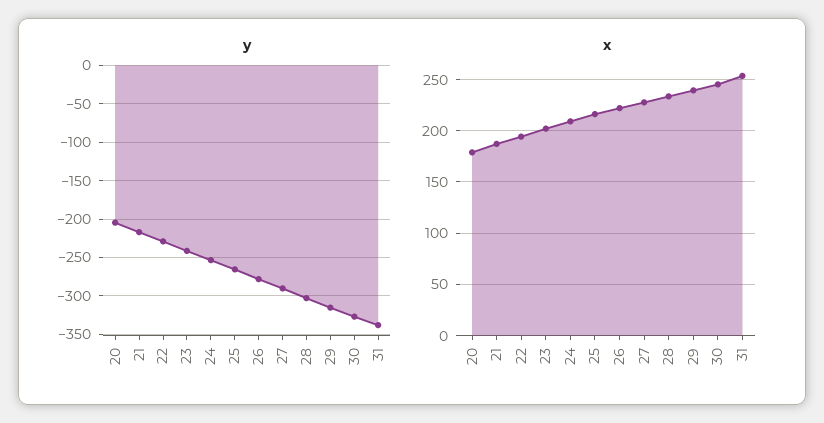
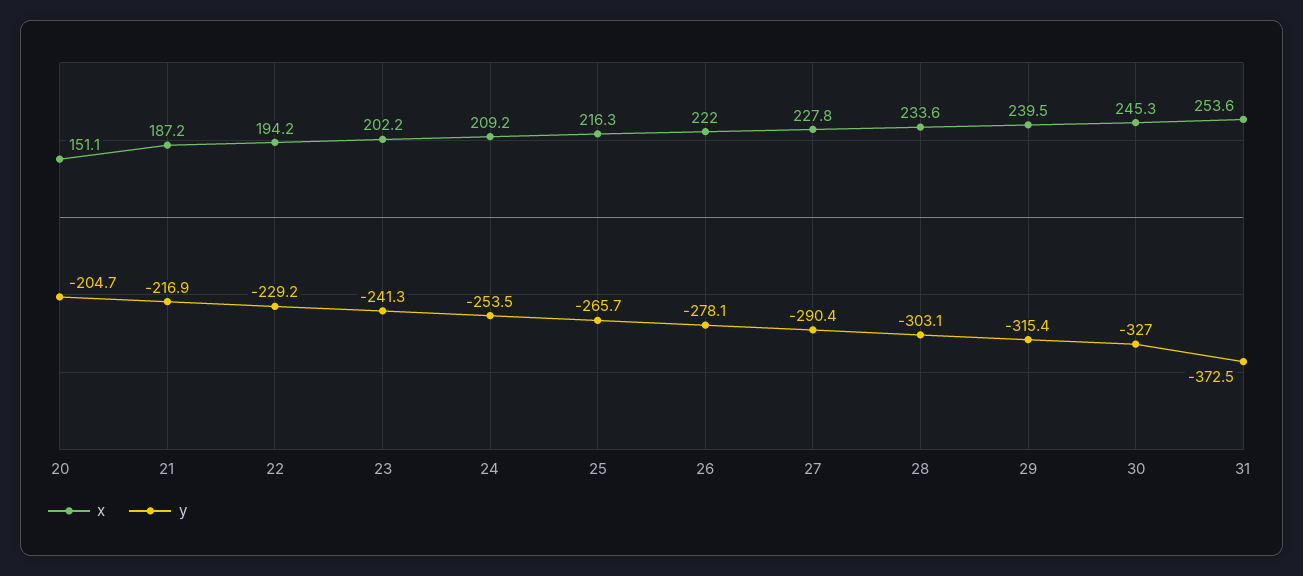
y, 31: -340 -> -372.5
x, 20: 180 -> 151.1

